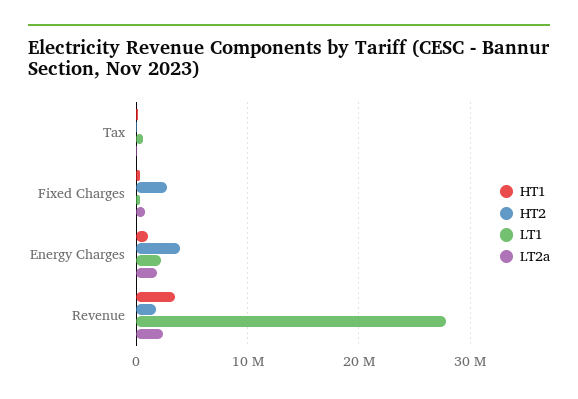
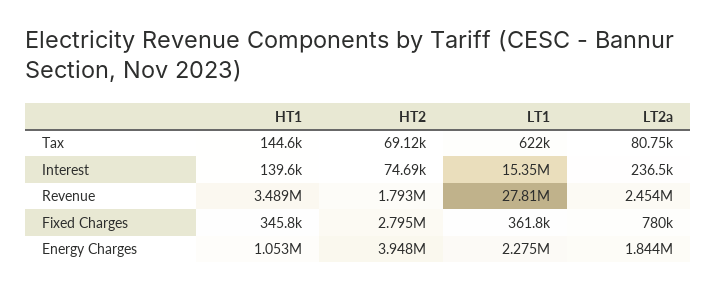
HT1, Interest: none -> 139600
HT2, Interest: none -> 74690
LT1, Interest: none -> 15350000
LT2a, Interest: none -> 236500

